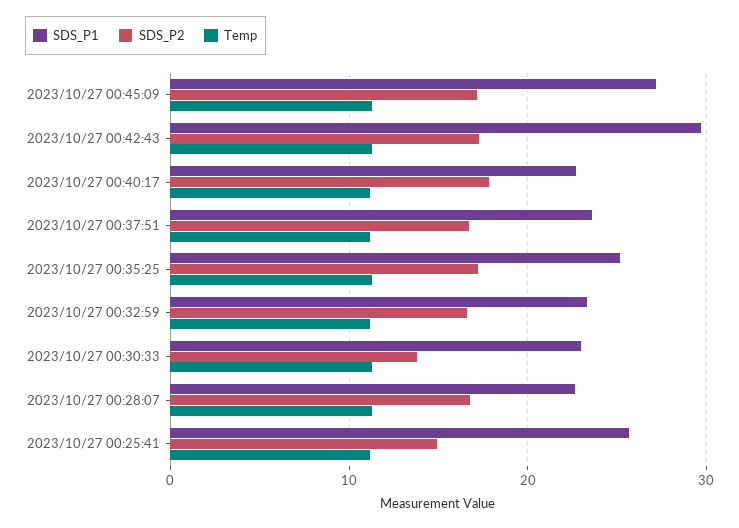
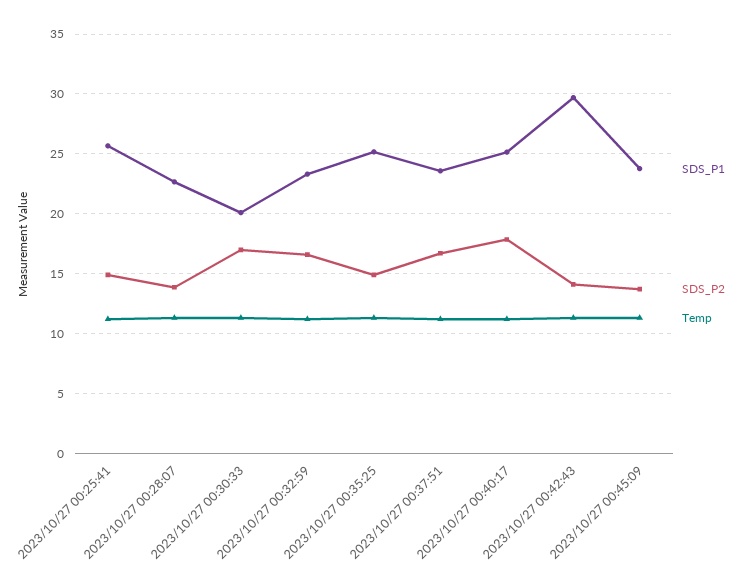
SDS_P1, 2023/10/27 00:45:09: 27 -> 24
SDS_P2, 2023/10/27 00:45:09: 17 -> 14
SDS_P2, 2023/10/27 00:42:43: 17 -> 14
SDS_P1, 2023/10/27 00:40:17: 23 -> 25
SDS_P2, 2023/10/27 00:35:25: 17 -> 15
SDS_P1, 2023/10/27 00:30:33: 23 -> 20
SDS_P2, 2023/10/27 00:30:33: 14 -> 17
SDS_P2, 2023/10/27 00:28:07: 17 -> 14

